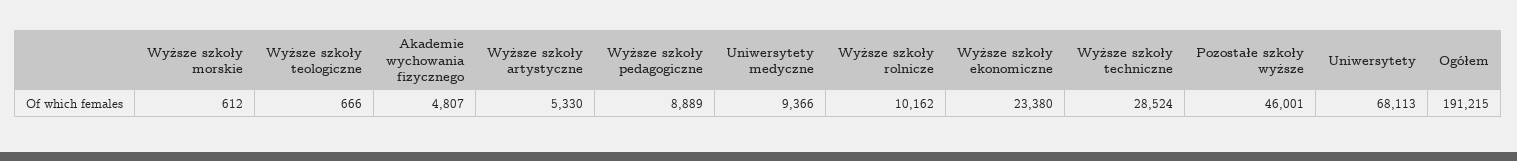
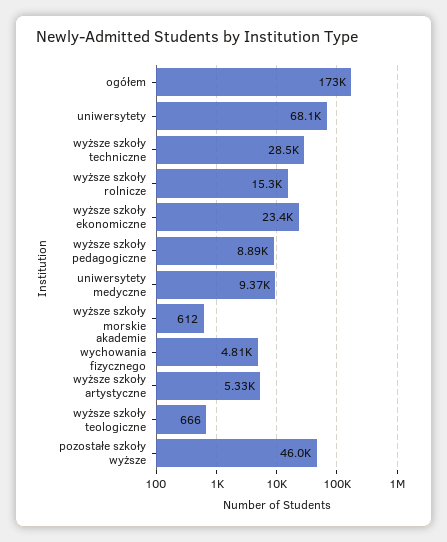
Wyższe szkoły rolnicze: 10162 -> 15300
Ogółem: 191215 -> 173000

